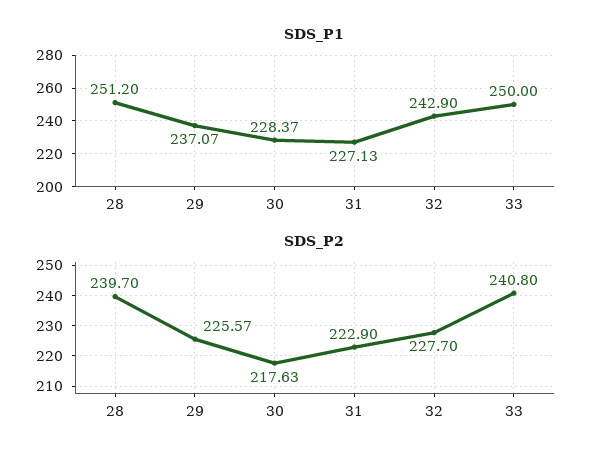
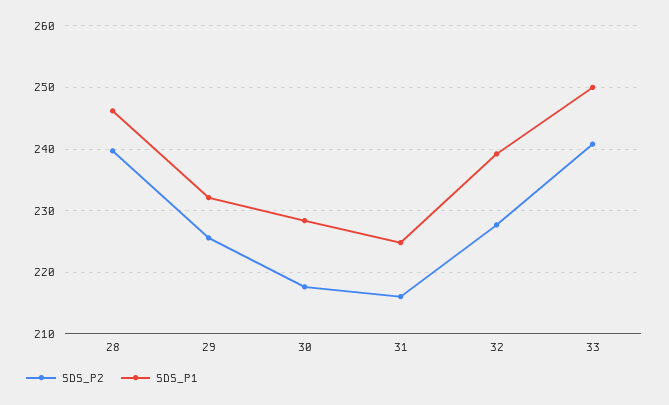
SDS_P1, 28: 251.2 -> 246
SDS_P1, 29: 237.07 -> 232
SDS_P1, 31: 227.13 -> 225
SDS_P1, 32: 242.9 -> 239
SDS_P2, 31: 222.9 -> 216

